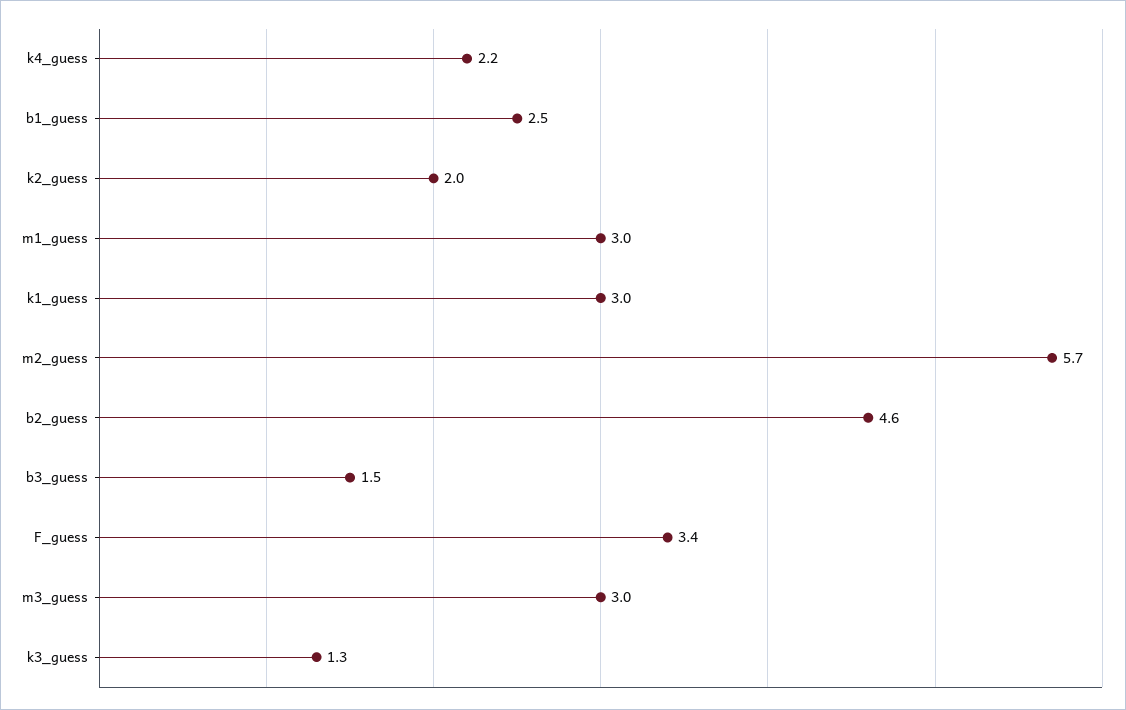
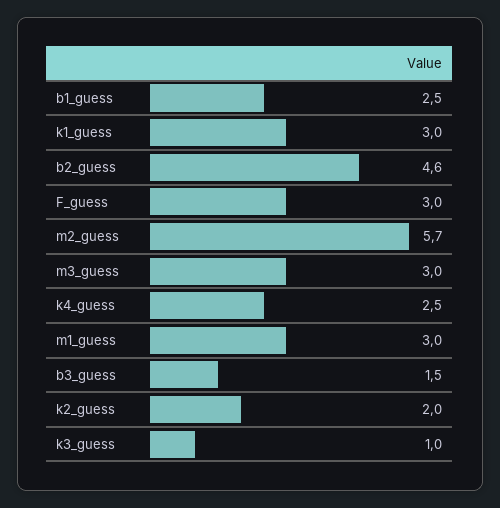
k4_guess: 2.2 -> 2.5
F_guess: 3.4 -> 3
k3_guess: 1.3 -> 1

